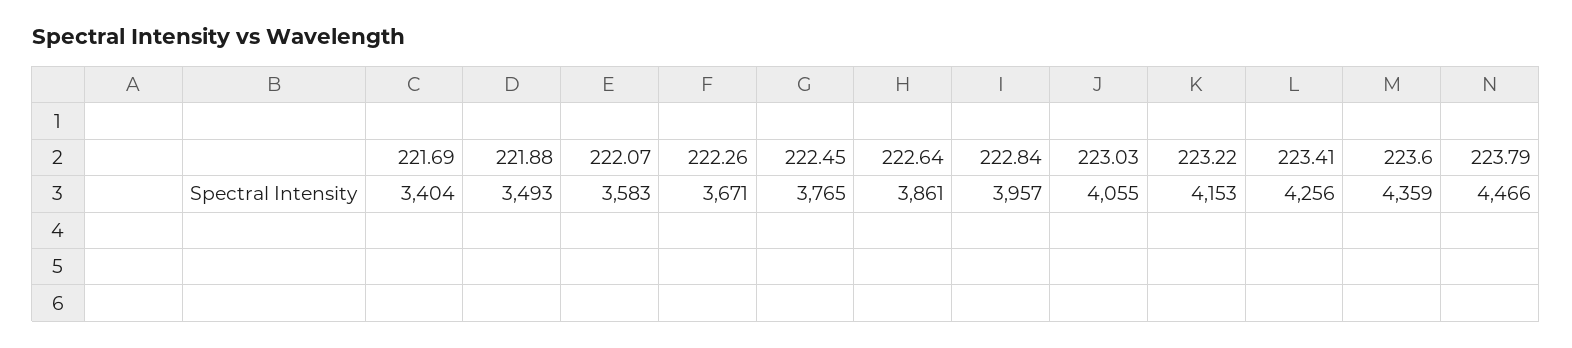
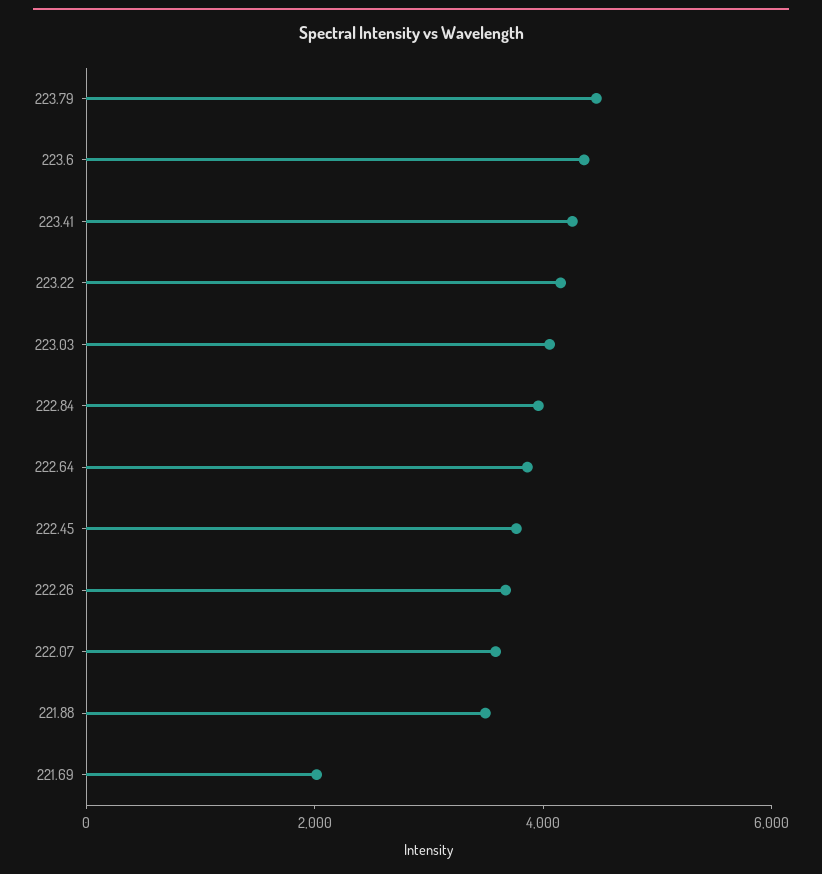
221.69: 3404 -> 2000

